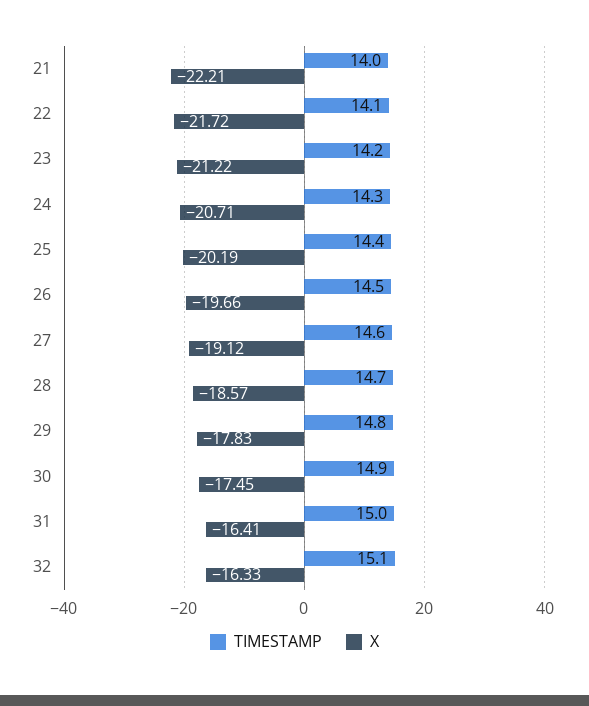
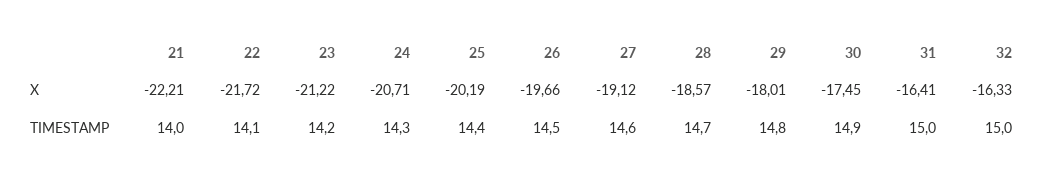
X, 29: -17.83 -> -18.01
TIMESTAMP, 32: 15.1 -> 15

